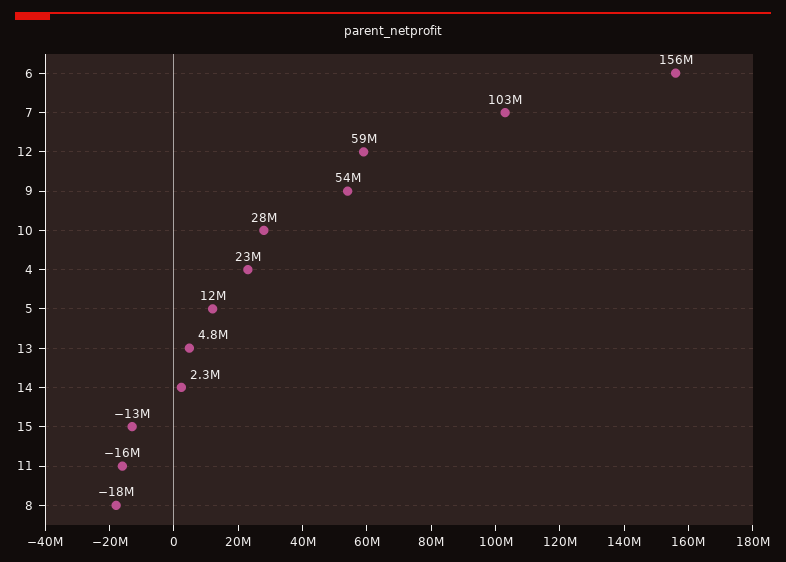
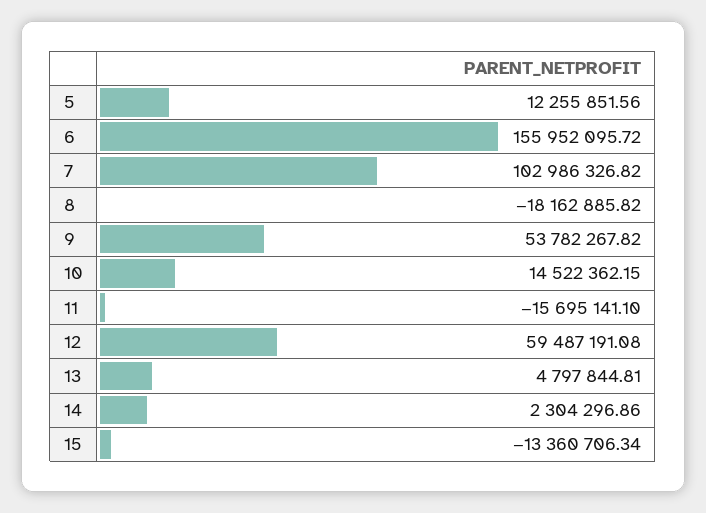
10: 28000000 -> 14522362.15
4: 23000000 -> none

